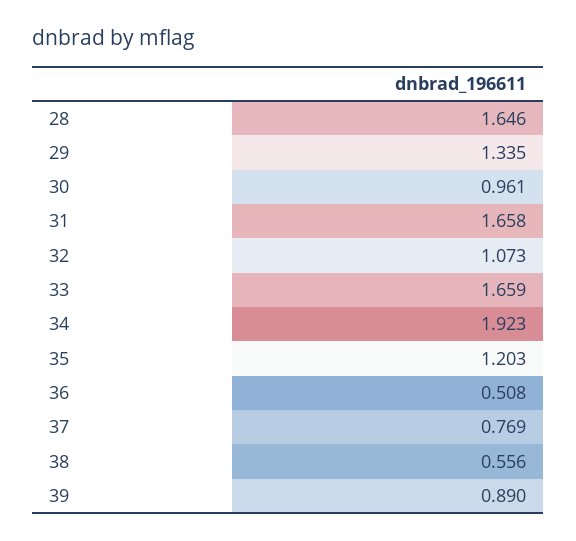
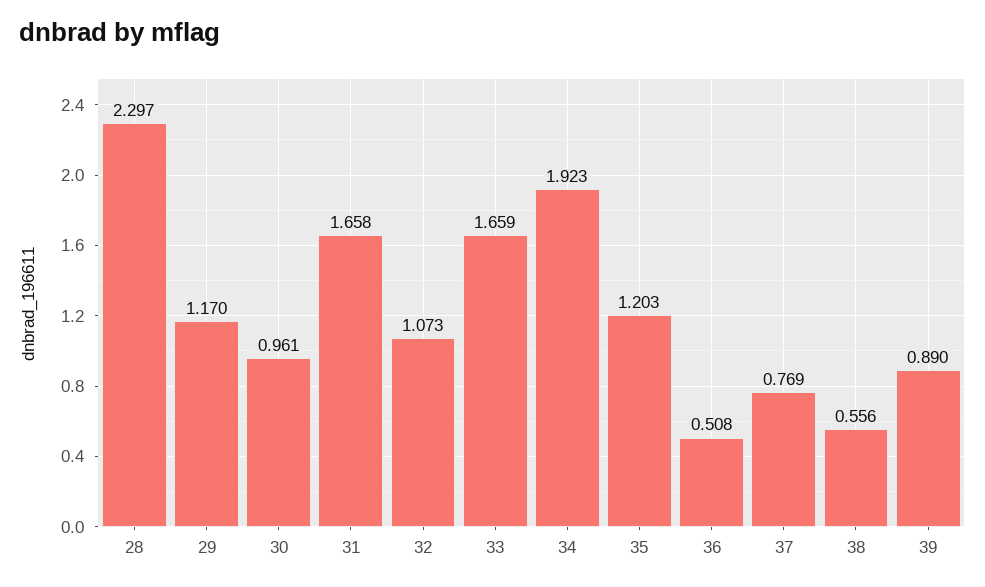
28: 1.646 -> 2.297
29: 1.335 -> 1.17

